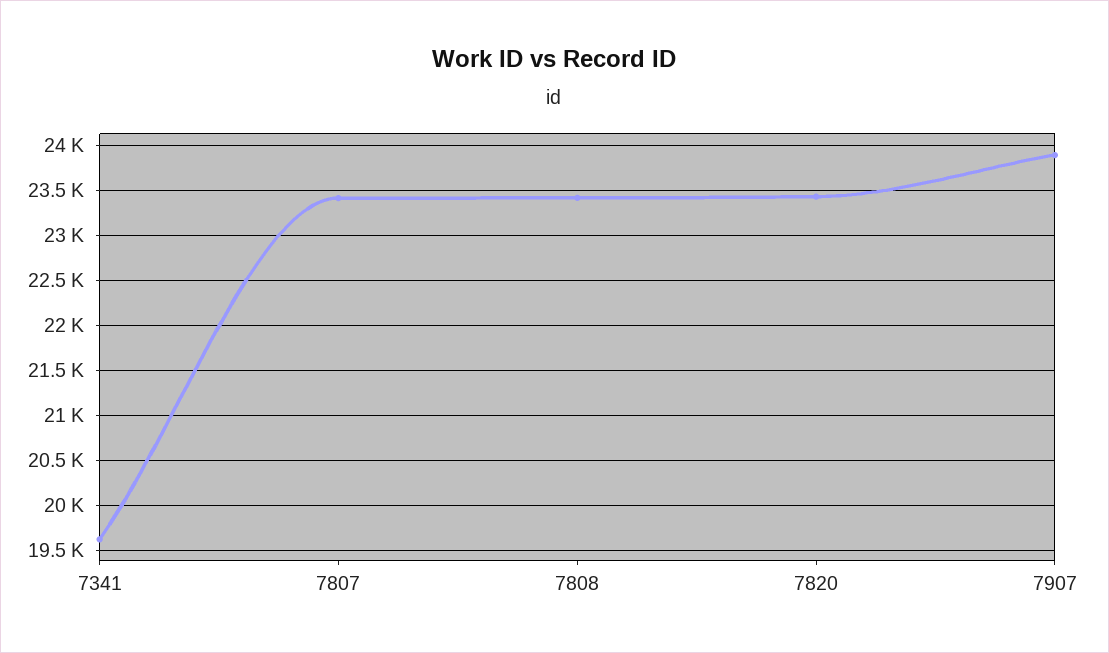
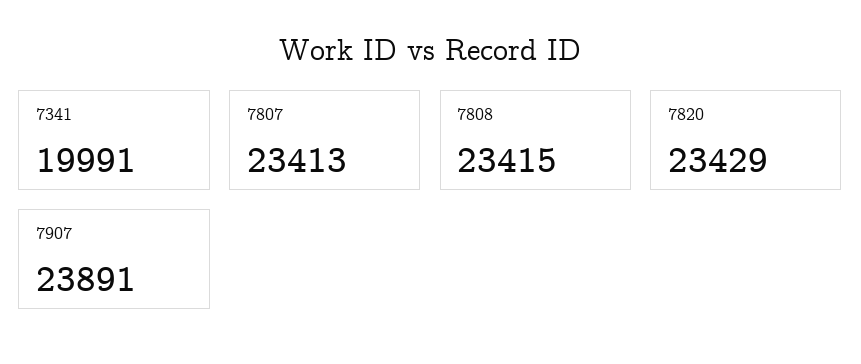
7341: 19600 -> 19991

